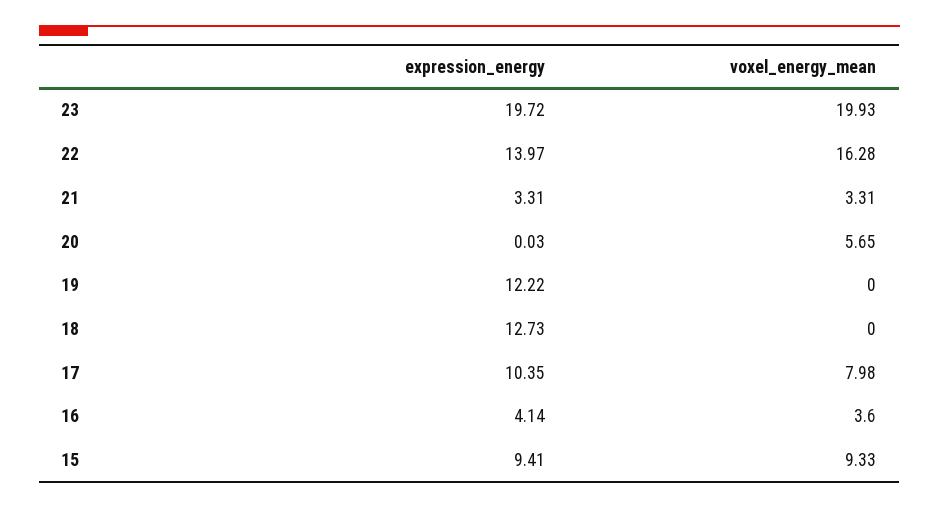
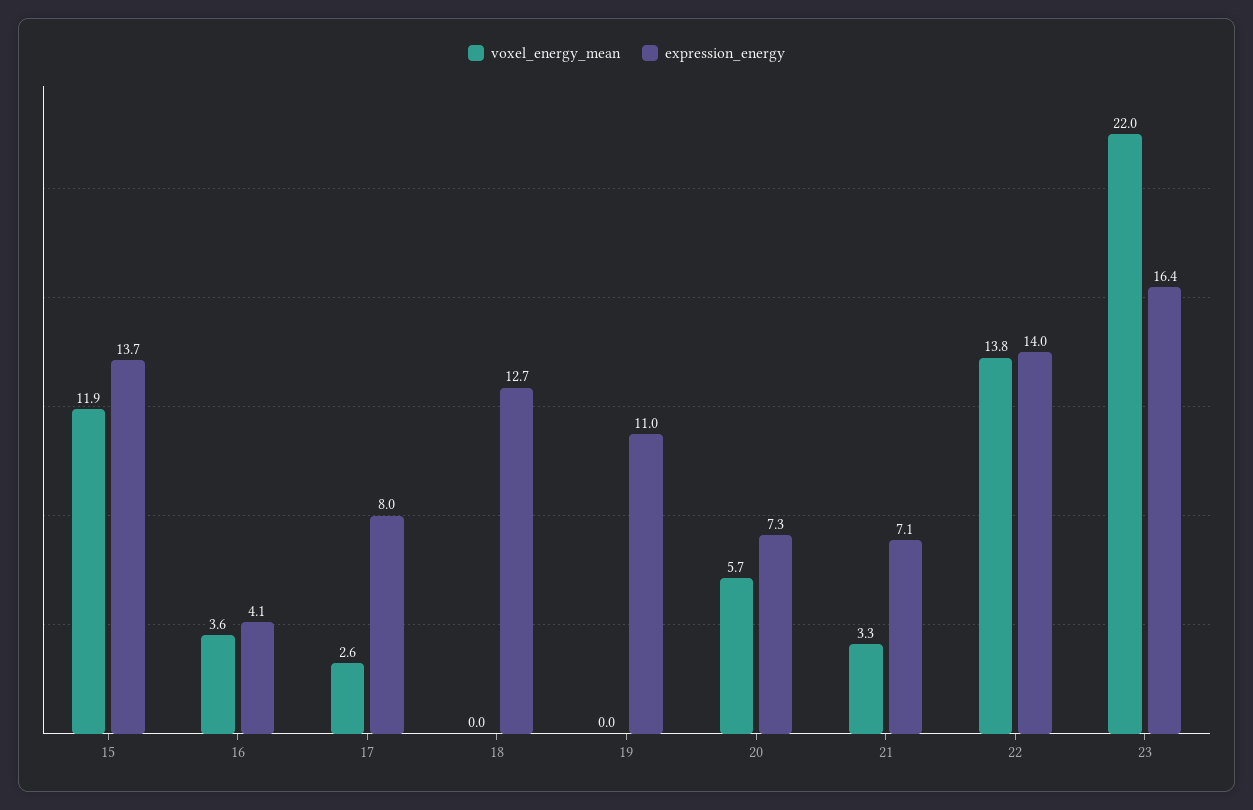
expression_energy, 23: 19.72 -> 16.4
voxel_energy_mean, 23: 19.93 -> 22
voxel_energy_mean, 22: 16.28 -> 13.8
expression_energy, 21: 3.31 -> 7.1
expression_energy, 20: 0.03 -> 7.3
expression_energy, 19: 12.22 -> 11
expression_energy, 17: 10.35 -> 8
voxel_energy_mean, 17: 7.98 -> 2.6
expression_energy, 15: 9.41 -> 13.7
voxel_energy_mean, 15: 9.33 -> 11.9

